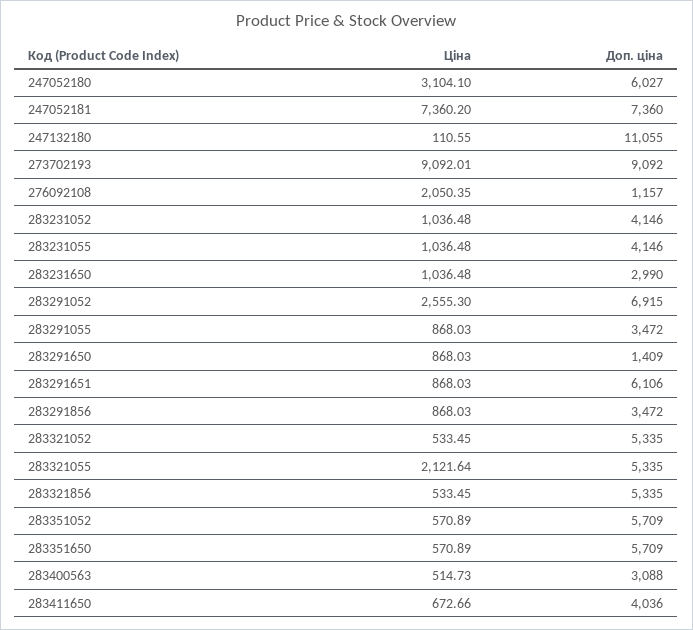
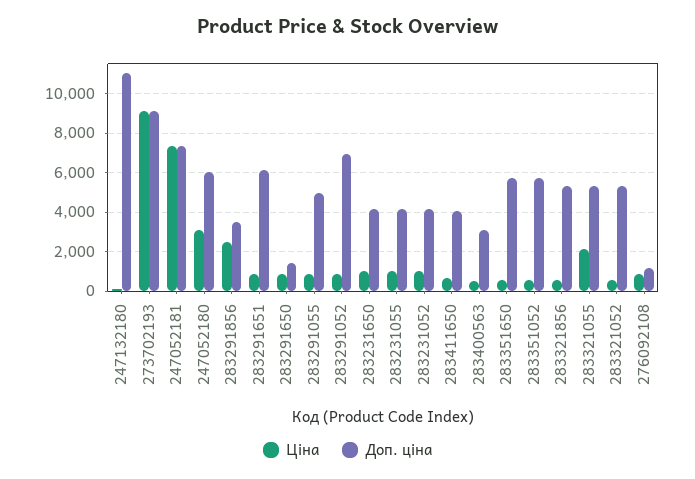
Ціна, 276092108: 2050.35 -> 1000
Доп. ціна, 283231650: 2990 -> 4000
Ціна, 283291052: 2555.3 -> 1000
Доп. ціна, 283291055: 3472 -> 5000
Ціна, 283291856: 868.03 -> 2500

